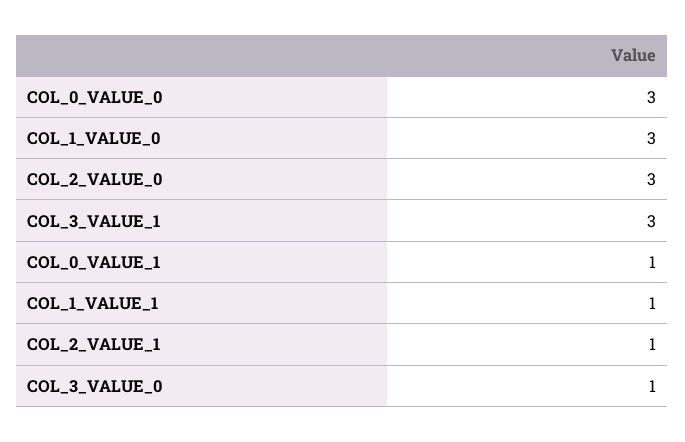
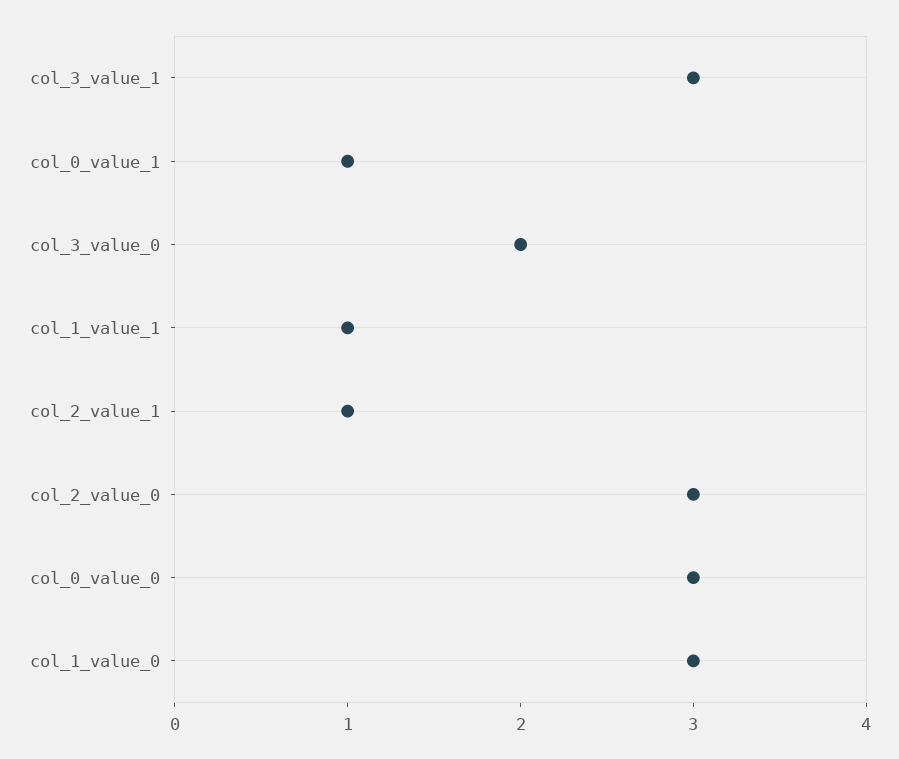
COL_3_VALUE_0: 1 -> 2

